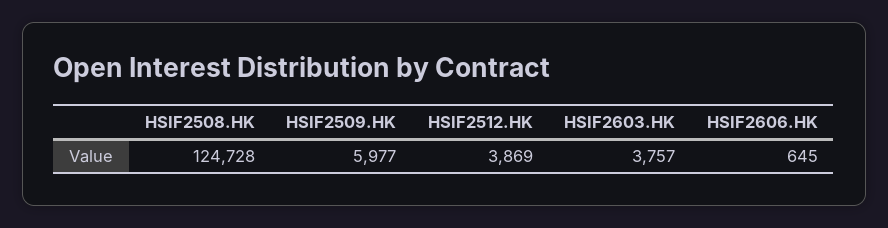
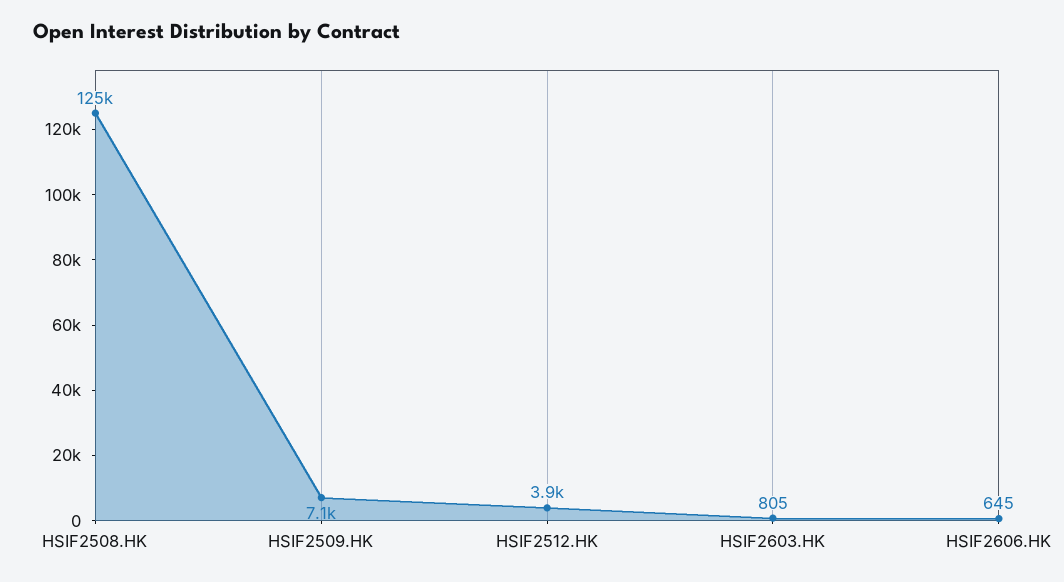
HSIF2509.HK: 5977 -> 7100
HSIF2603.HK: 3757 -> 805

